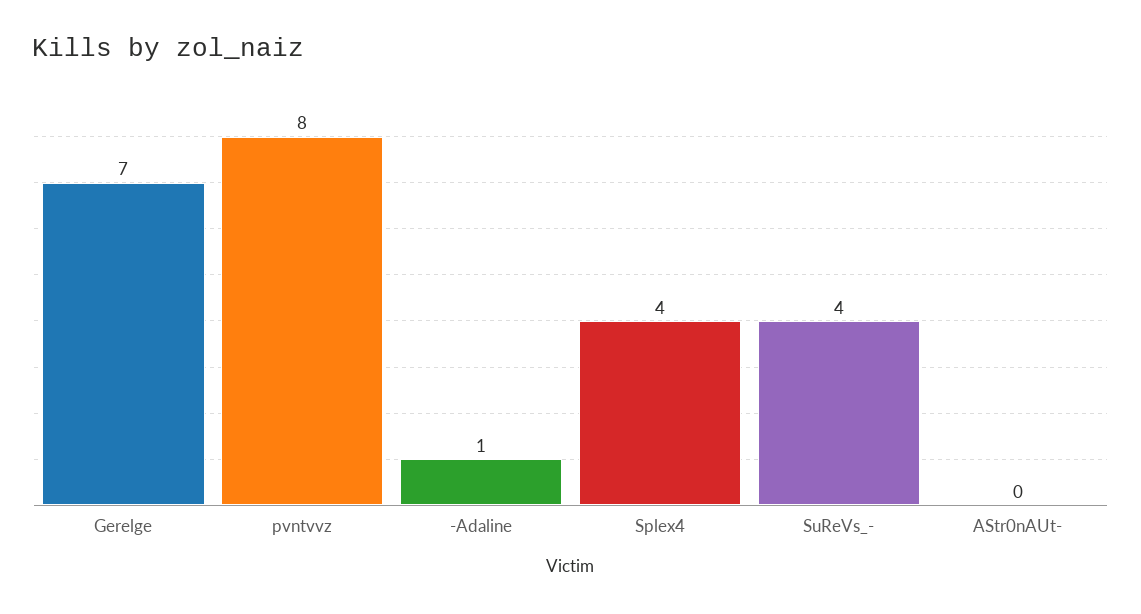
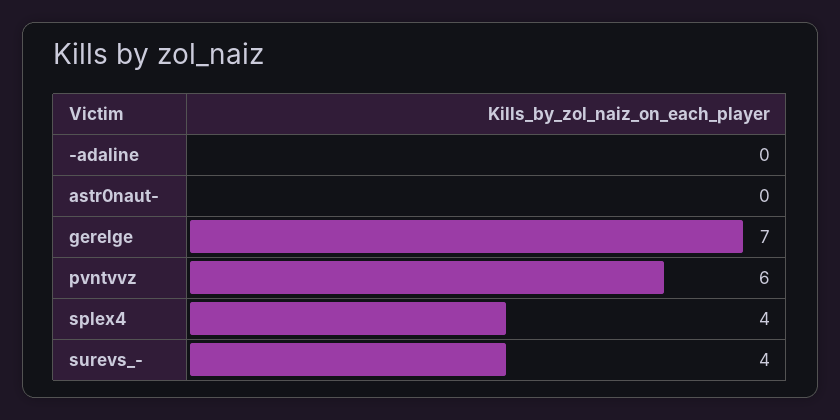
pvntvvz: 8 -> 6
-Adaline: 1 -> 0

